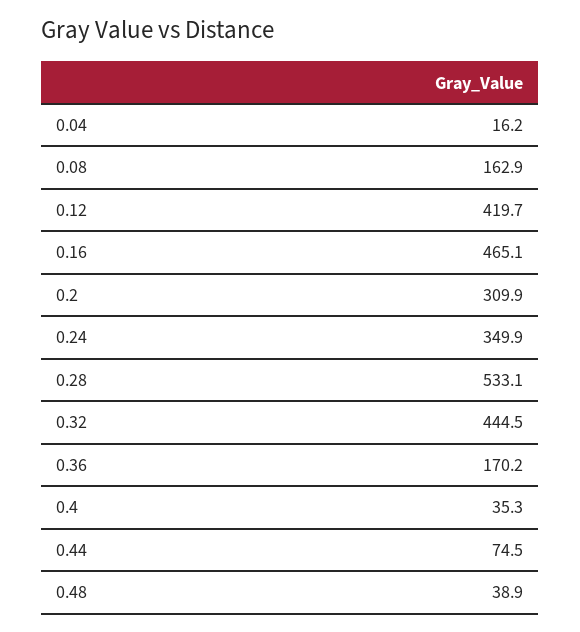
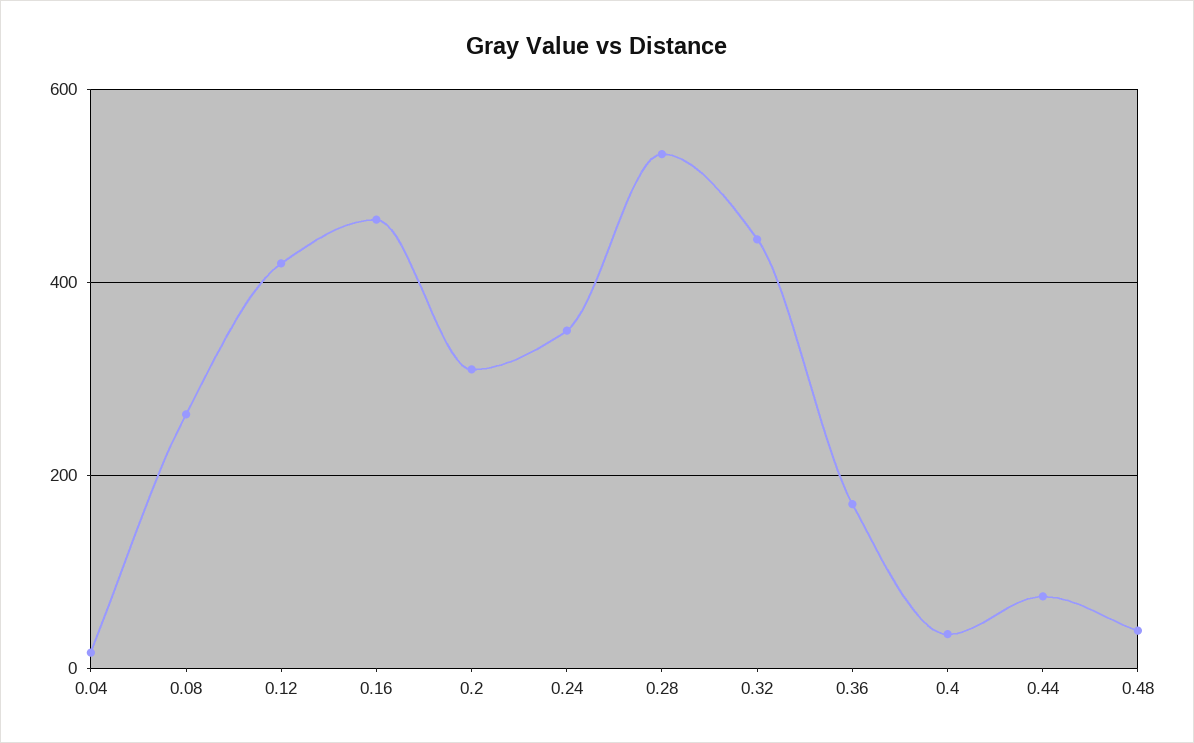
0.08: 162.9 -> 260

